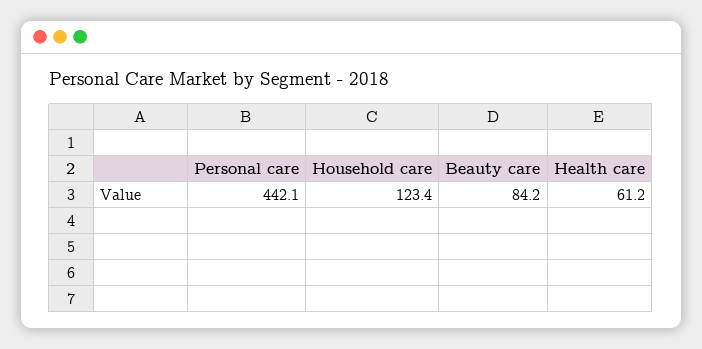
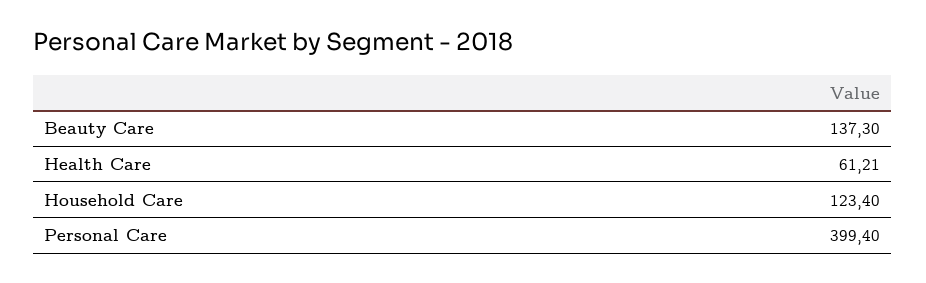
Personal care: 442.1 -> 399.4
Beauty care: 84.2 -> 137.3

